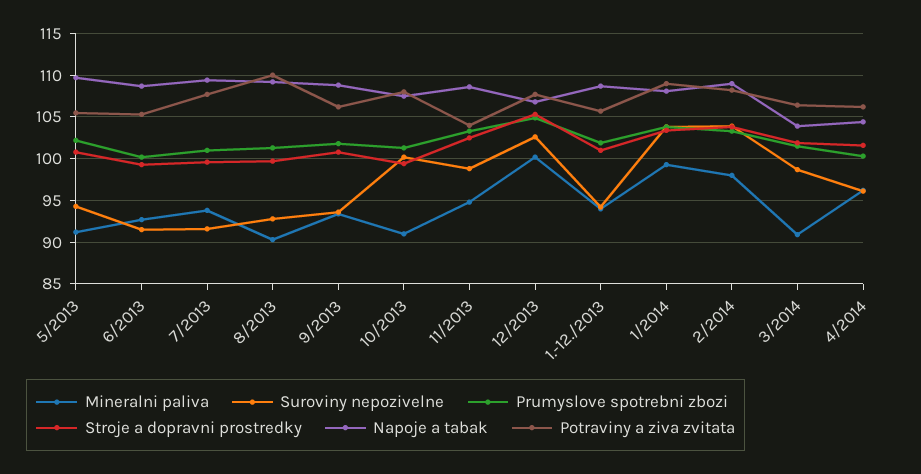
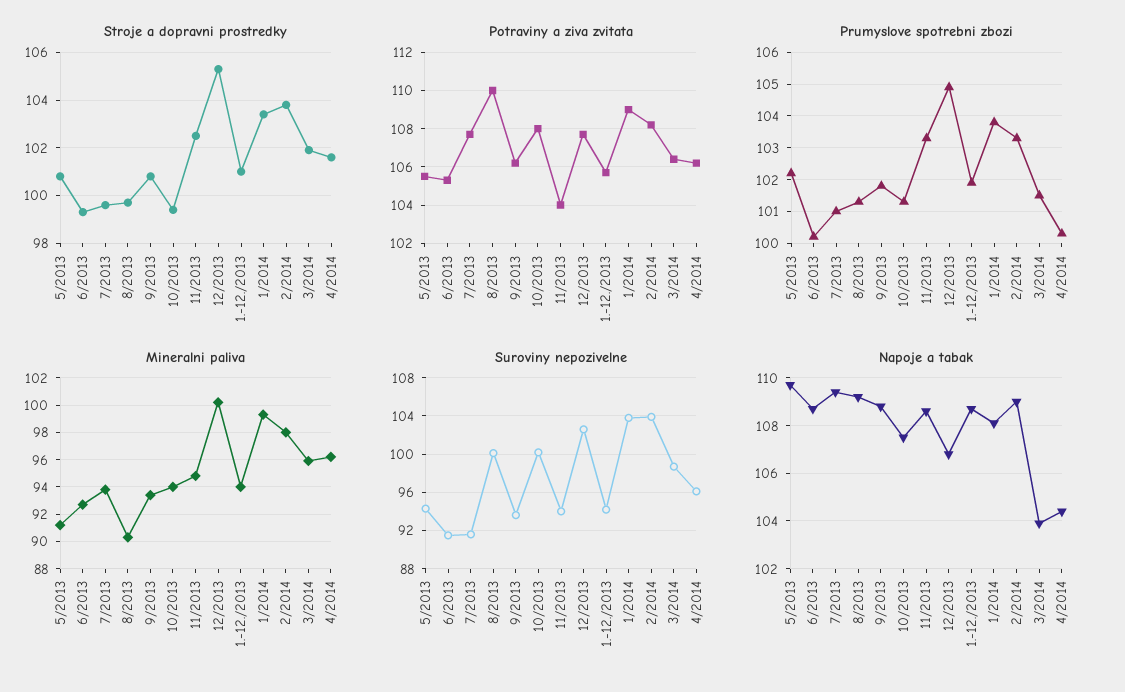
Suroviny nepozivelne, 8/2013: 93 -> 100
Mineralni paliva, 10/2013: 91 -> 94
Suroviny nepozivelne, 11/2013: 99 -> 94
Mineralni paliva, 3/2014: 91 -> 96

